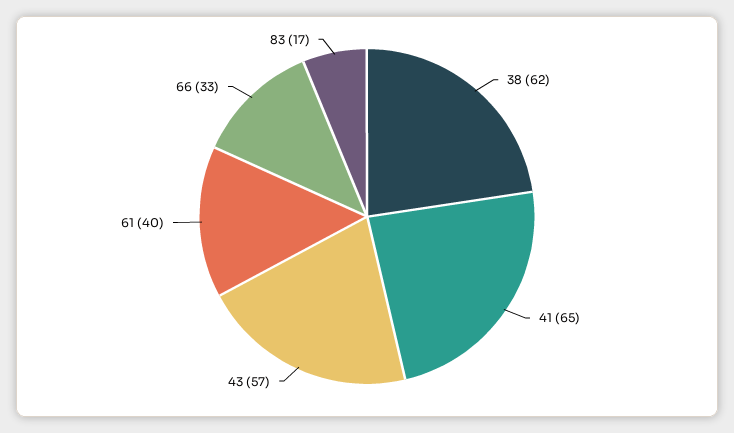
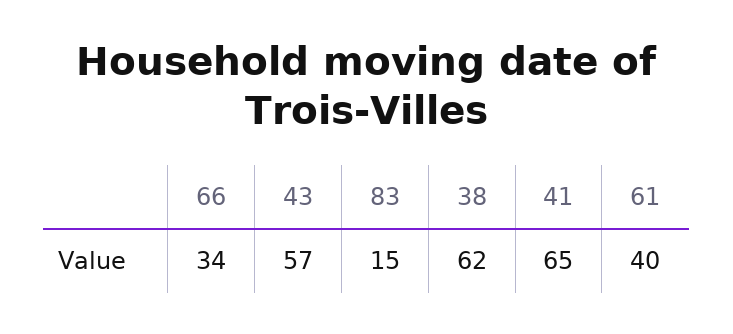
66: 33 -> 34
83: 17 -> 15

